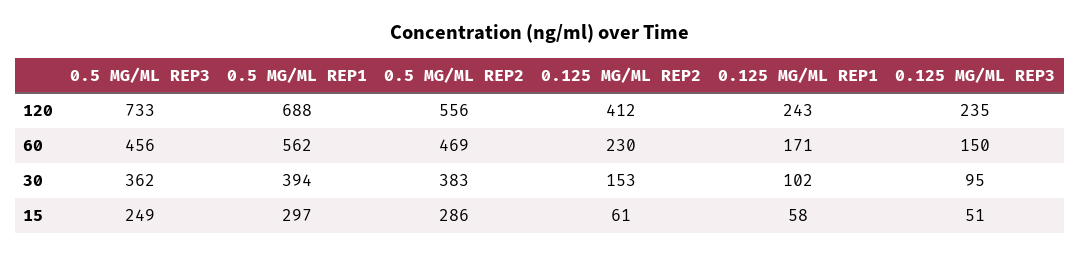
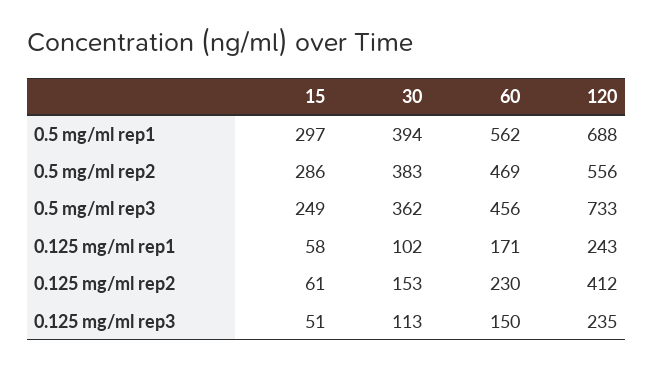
0.125 MG/ML REP3, 30: 95 -> 113

